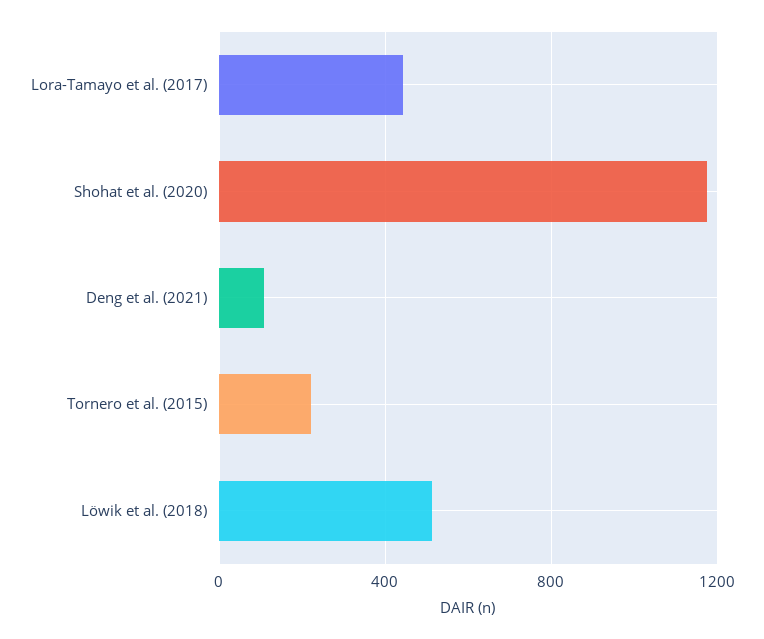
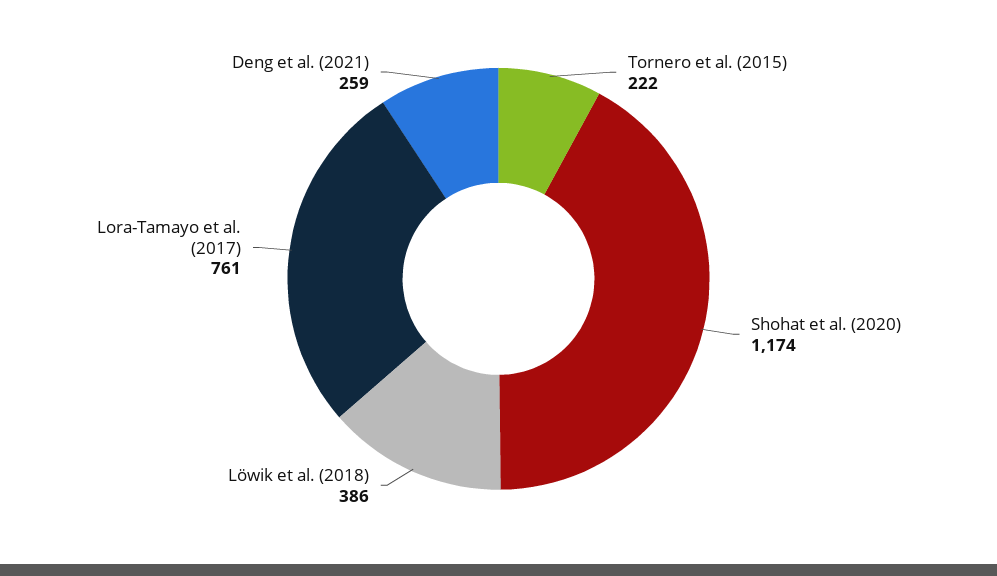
Lora-Tamayo et al. (2017): 450 -> 761
Deng et al. (2021): 100 -> 259
Löwik et al. (2018): 500 -> 386

